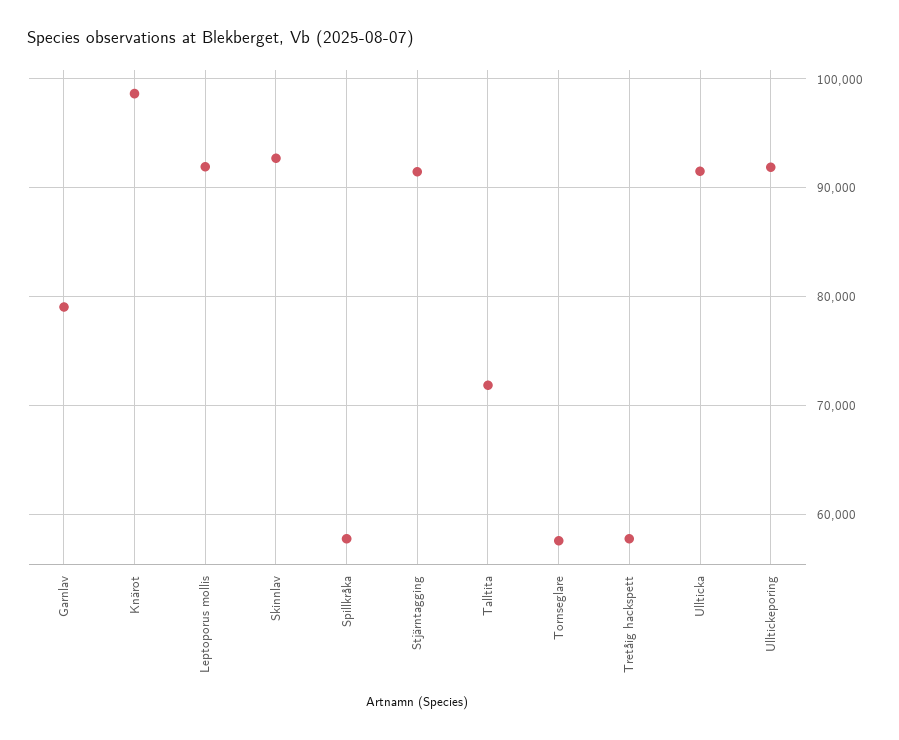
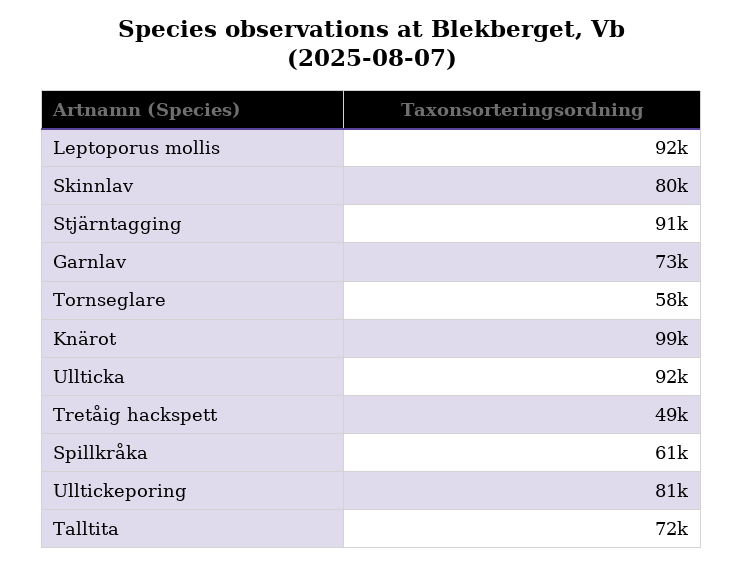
Garnlav: 79000 -> 73000
Skinnlav: 93000 -> 80000
Spillkråka: 58000 -> 61000
Tretåig hackspett: 58000 -> 49000
Ulltickeporing: 92000 -> 81000

